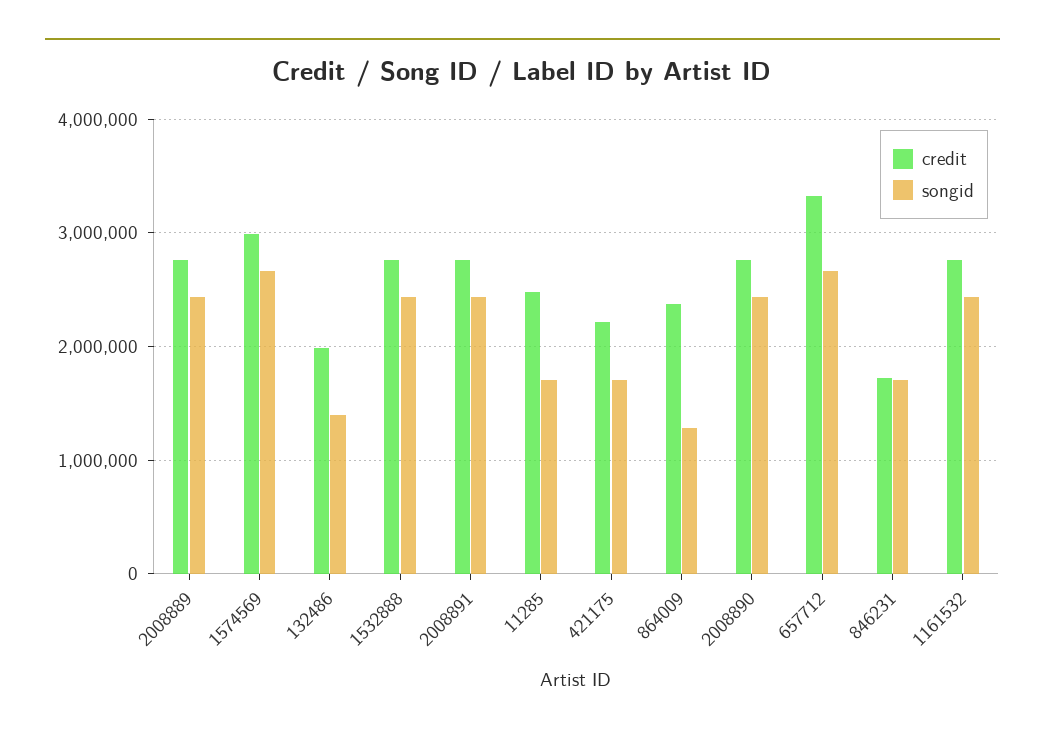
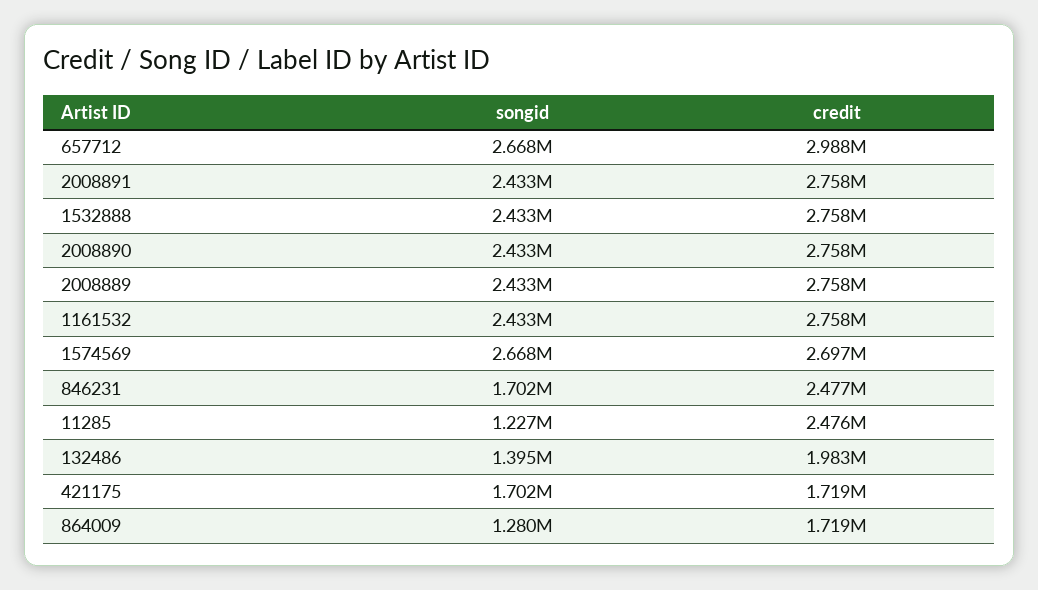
credit, 1574569: 3000000 -> 2697000
songid, 11285: 1700000 -> 1227000
credit, 421175: 2200000 -> 1719000
credit, 864009: 2400000 -> 1719000
credit, 657712: 3300000 -> 2988000
credit, 846231: 1700000 -> 2477000

